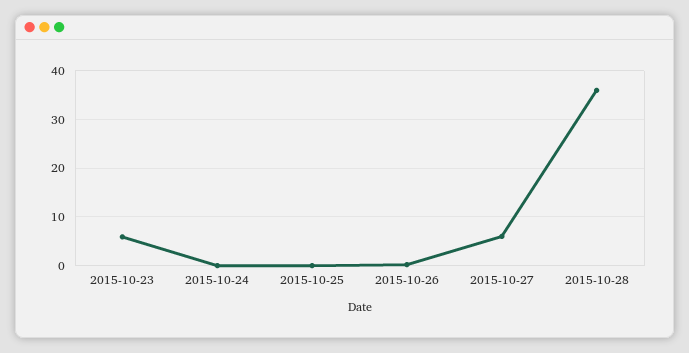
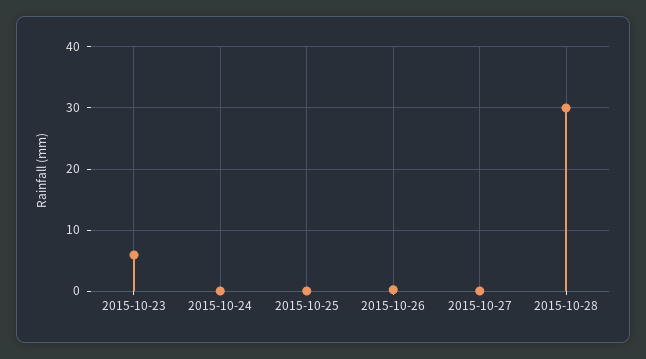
2015-10-27: 6 -> 0
2015-10-28: 36 -> 30

